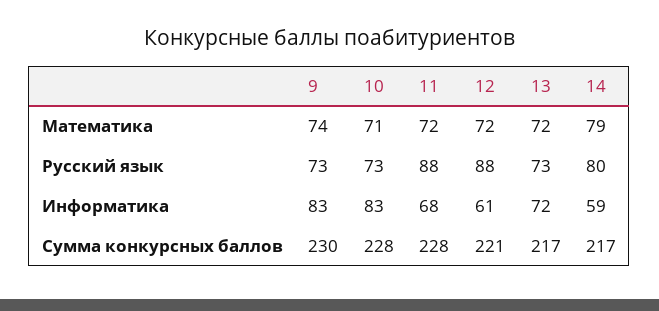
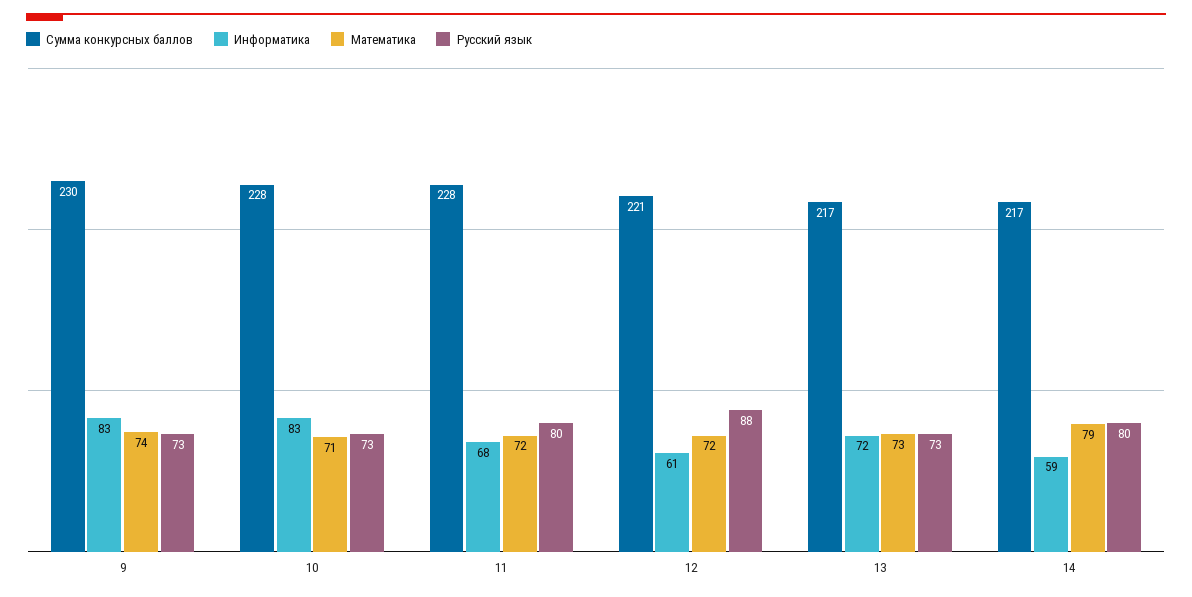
Математика, 13: 72 -> 73
Русский язык, 11: 88 -> 80

